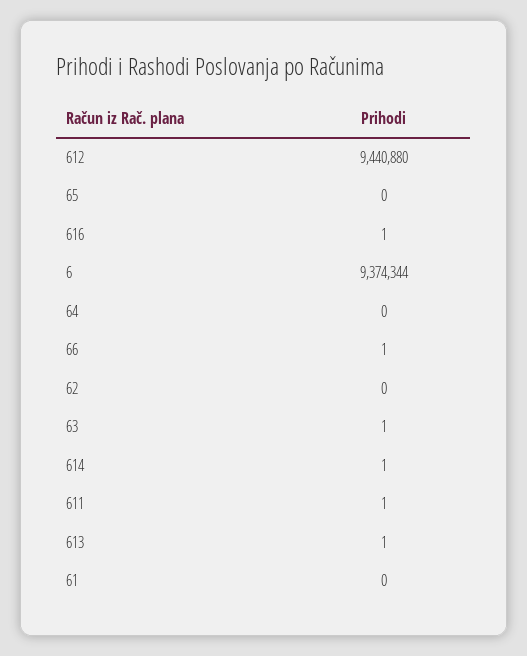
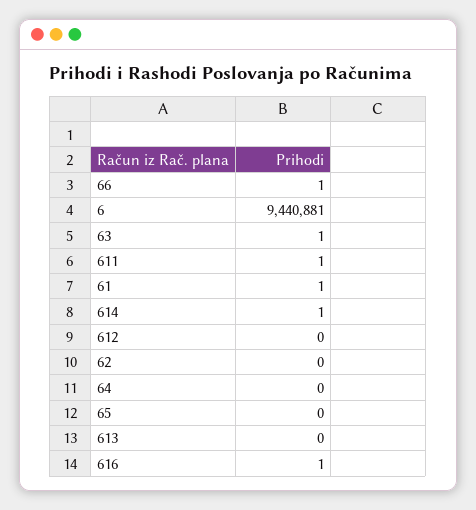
612: 9440880 -> 0
6: 9374344 -> 9440881
613: 1 -> 0
61: 0 -> 1

